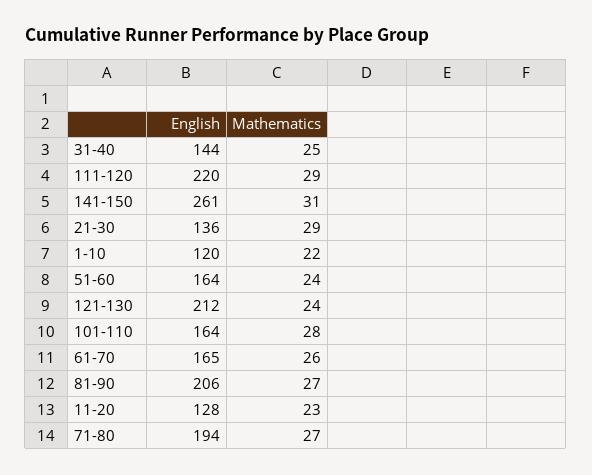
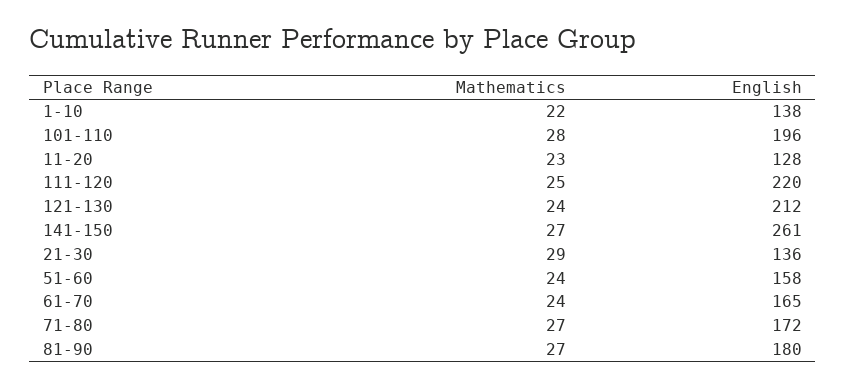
English, 31-40: 144 -> none
Mathematics, 31-40: 25 -> none
Mathematics, 111-120: 29 -> 25
Mathematics, 141-150: 31 -> 27
English, 1-10: 120 -> 138
English, 51-60: 164 -> 158
English, 101-110: 164 -> 196
Mathematics, 61-70: 26 -> 24
English, 81-90: 206 -> 180
English, 71-80: 194 -> 172

